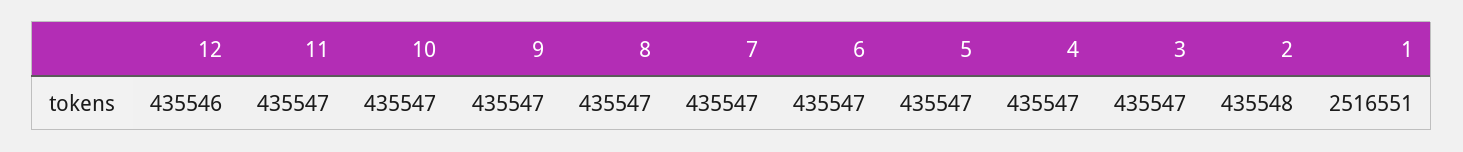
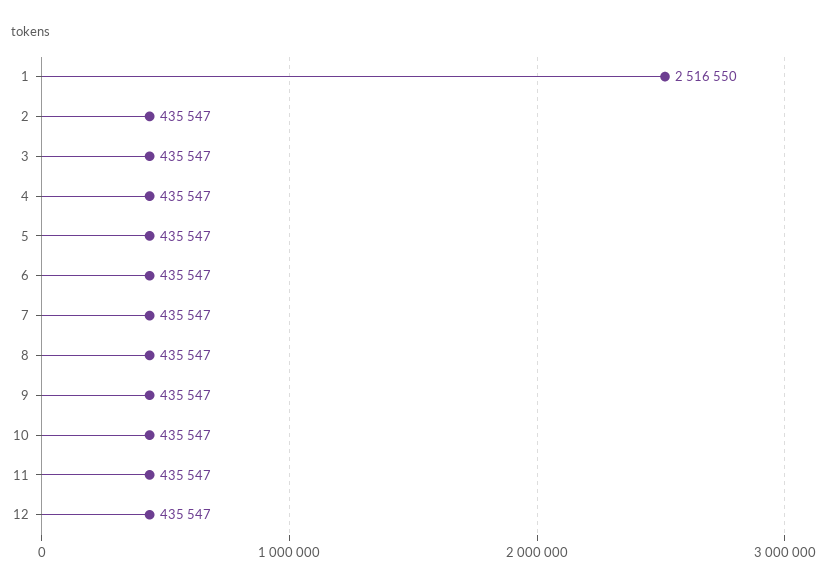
12: 435546 -> 435547
2: 435548 -> 435547
1: 2516551 -> 2516550

